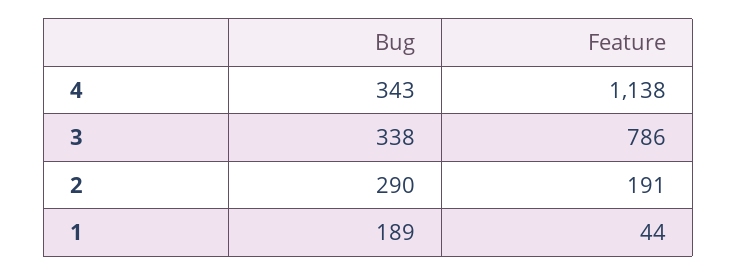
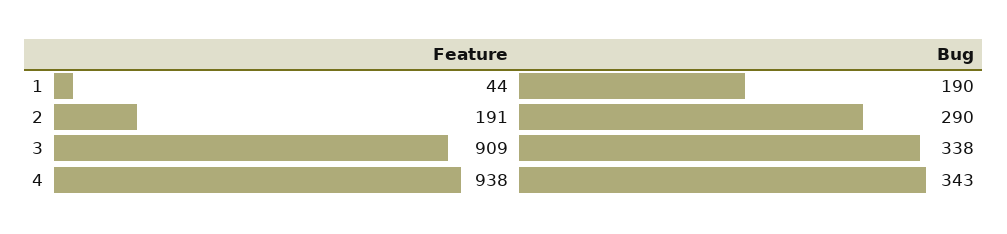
Feature, 4: 1138 -> 938
Feature, 3: 786 -> 909
Bug, 1: 189 -> 190

